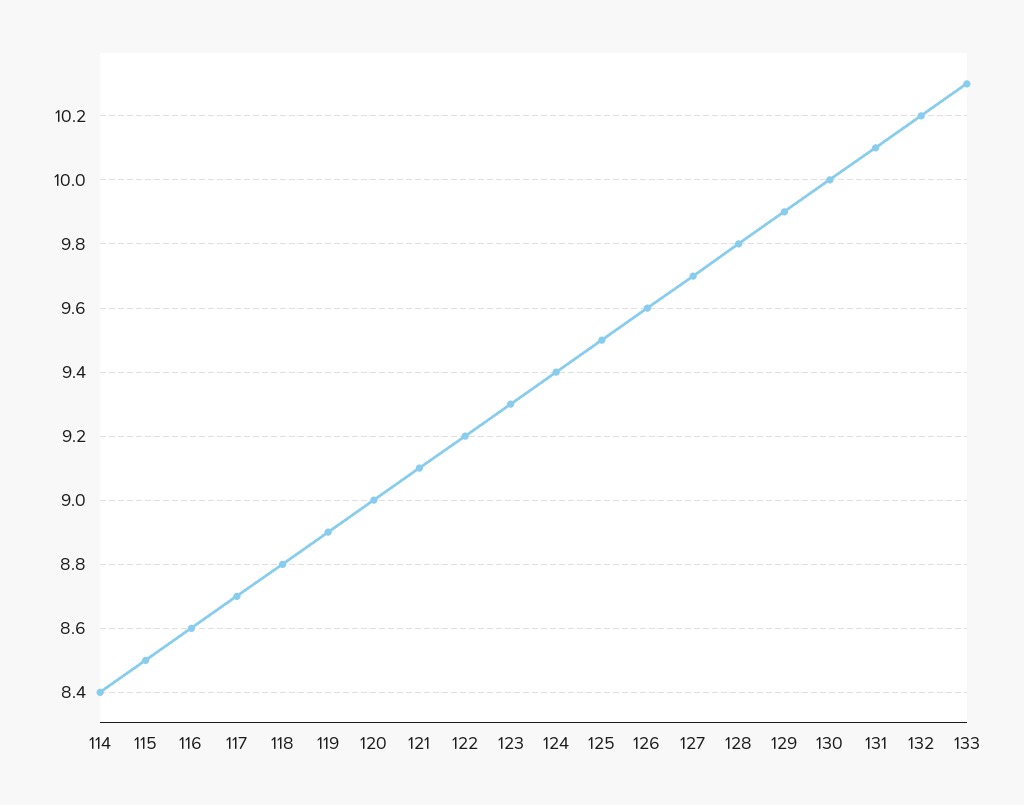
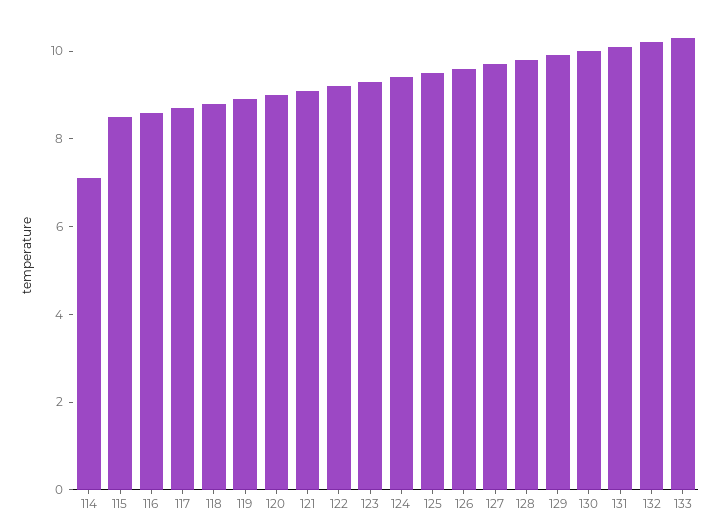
114: 8.4 -> 7

